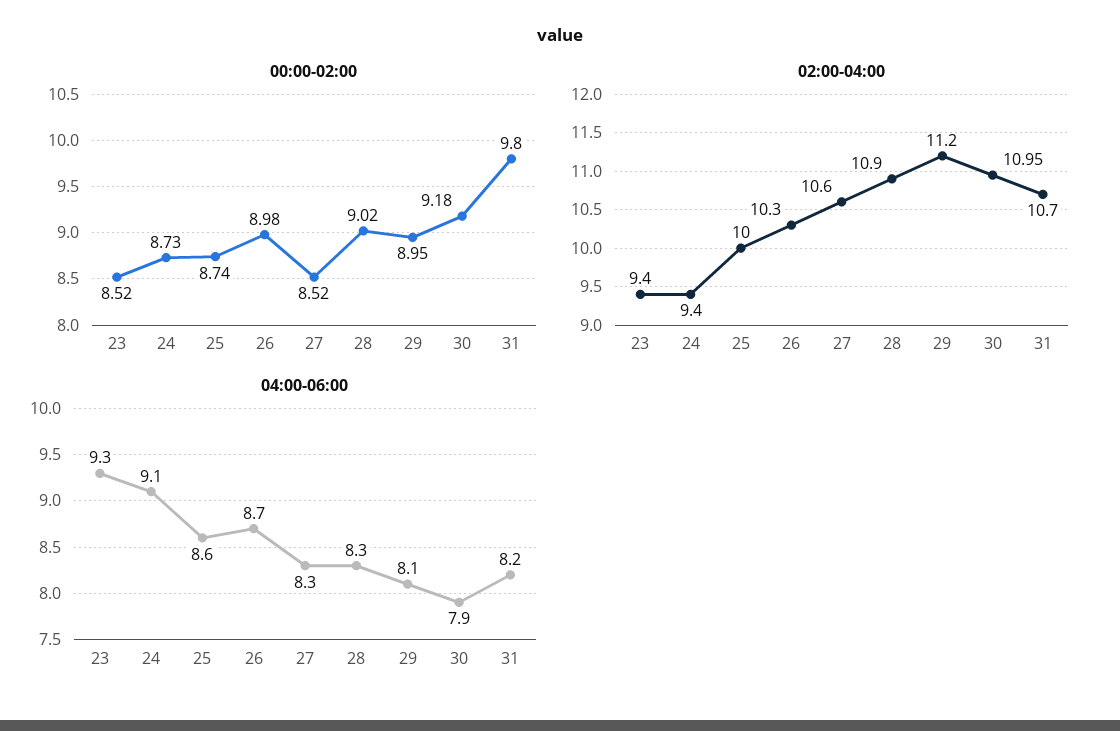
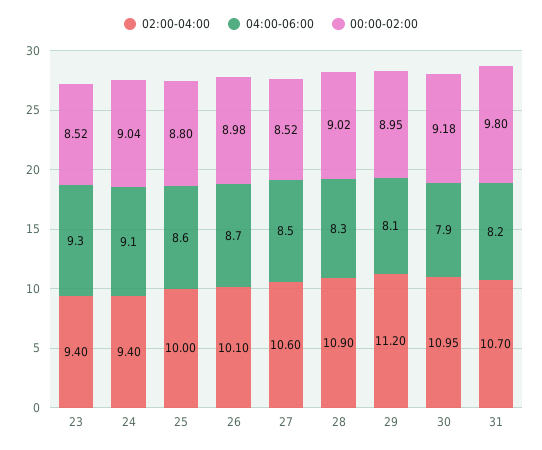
00:00-02:00, 24: 8.73 -> 9.04
00:00-02:00, 25: 8.74 -> 8.8
02:00-04:00, 26: 10.3 -> 10.1
04:00-06:00, 27: 8.3 -> 8.5

